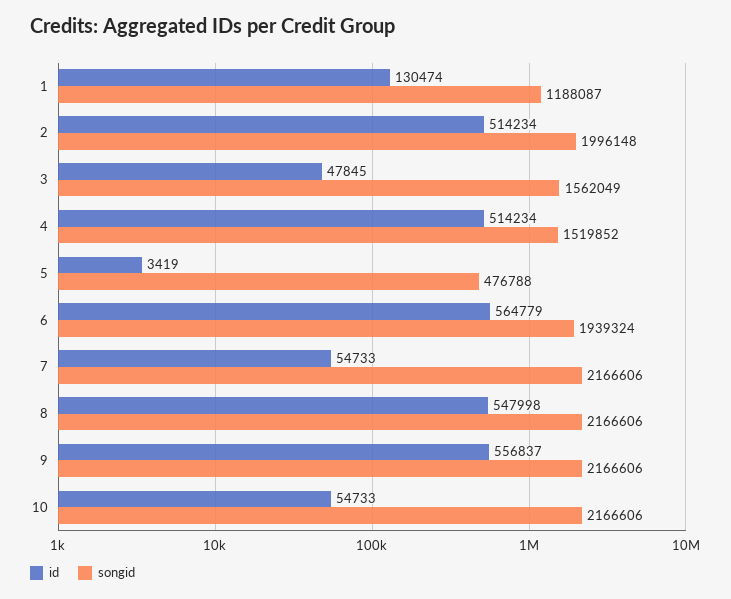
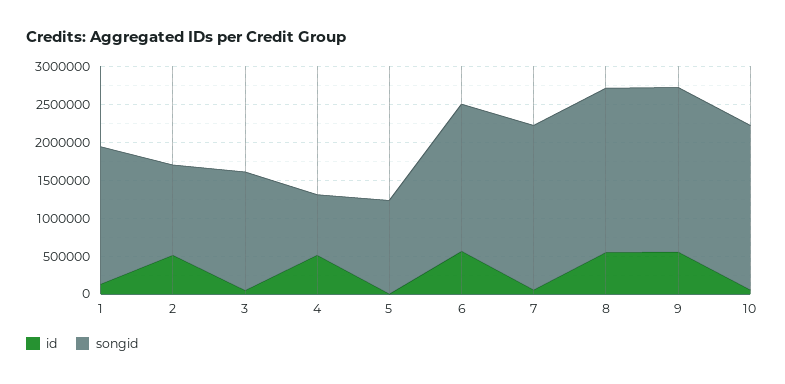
songid, 1: 1188087 -> 1750000
songid, 2: 1996148 -> 1250000
songid, 4: 1519852 -> 750000
songid, 5: 476788 -> 1250000

